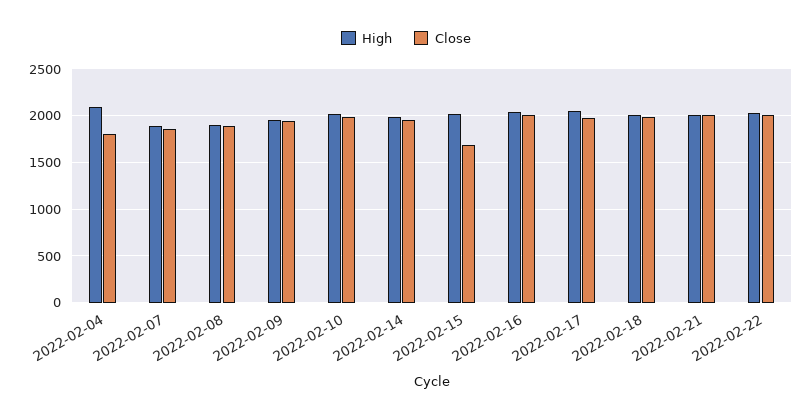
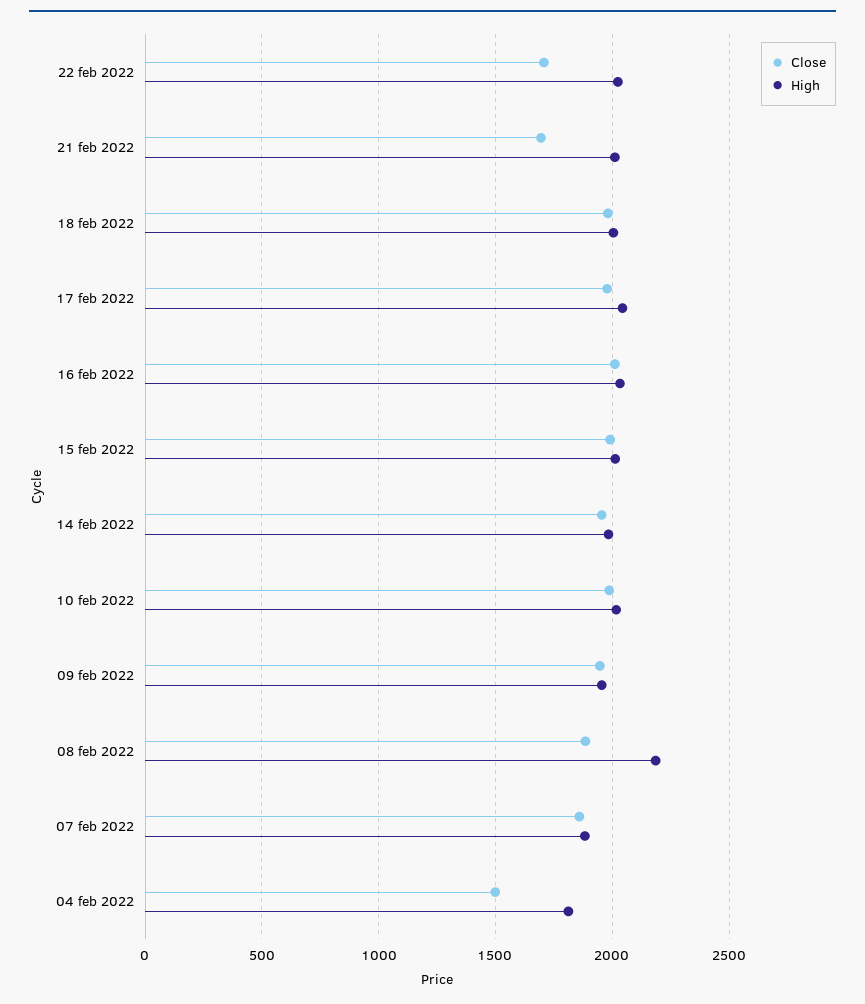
High, 2022-02-04: 2100 -> 1800
Close, 2022-02-04: 1800 -> 1500
High, 2022-02-08: 1900 -> 2200
Close, 2022-02-15: 1700 -> 2000
Close, 2022-02-21: 2000 -> 1700
Close, 2022-02-22: 2000 -> 1700

